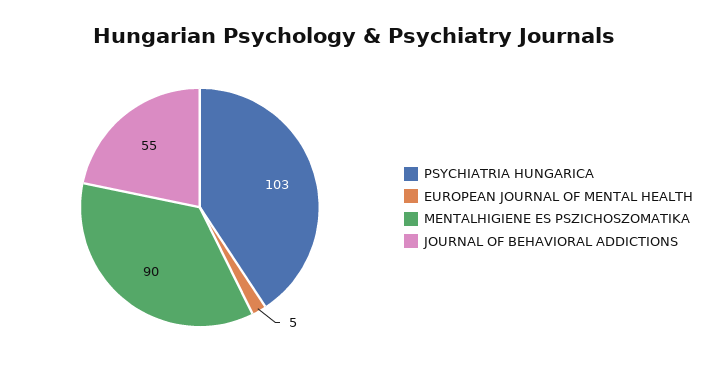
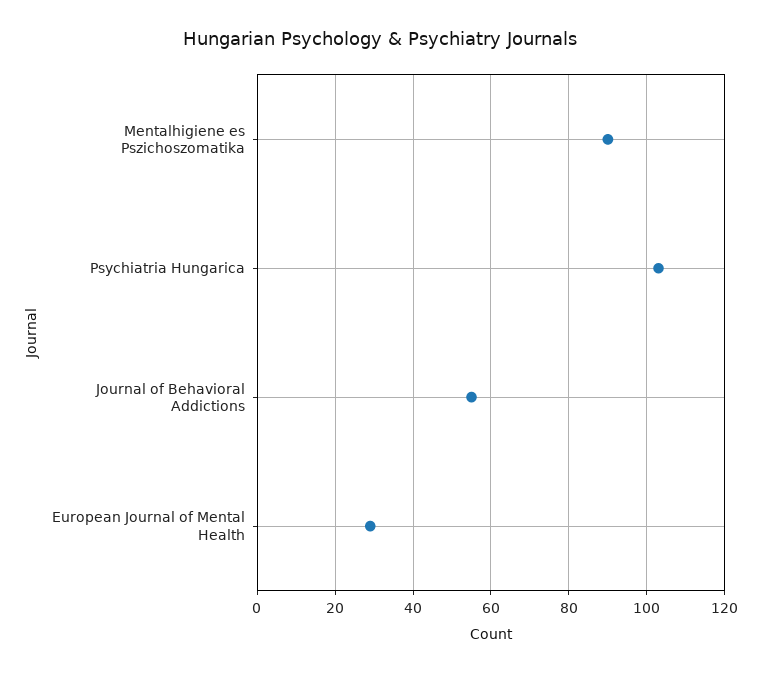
EUROPEAN JOURNAL OF MENTAL HEALTH: 5 -> 30

